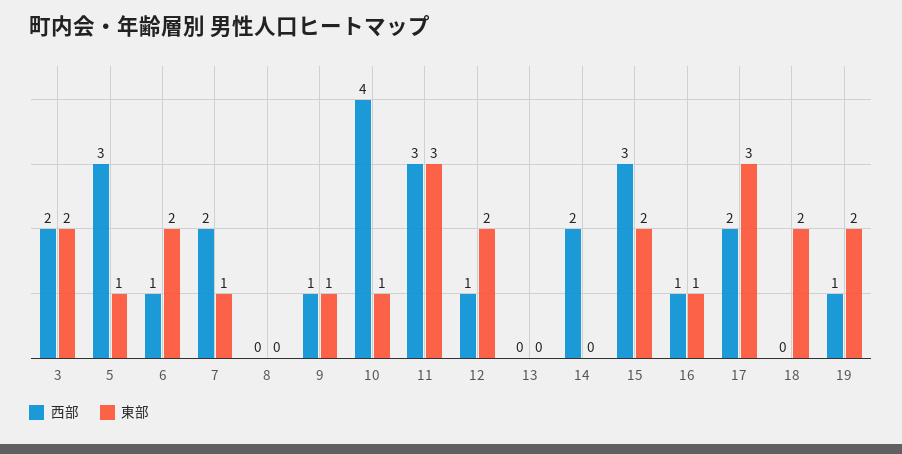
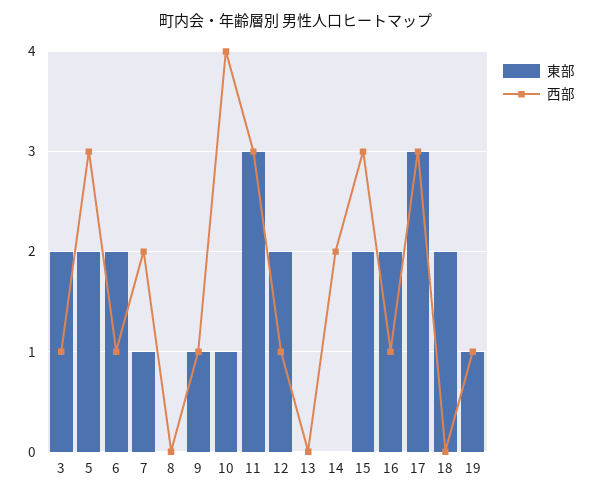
西部, 3: 2 -> 1
東部, 5: 1 -> 2
東部, 16: 1 -> 2
西部, 17: 2 -> 3
東部, 19: 2 -> 1

